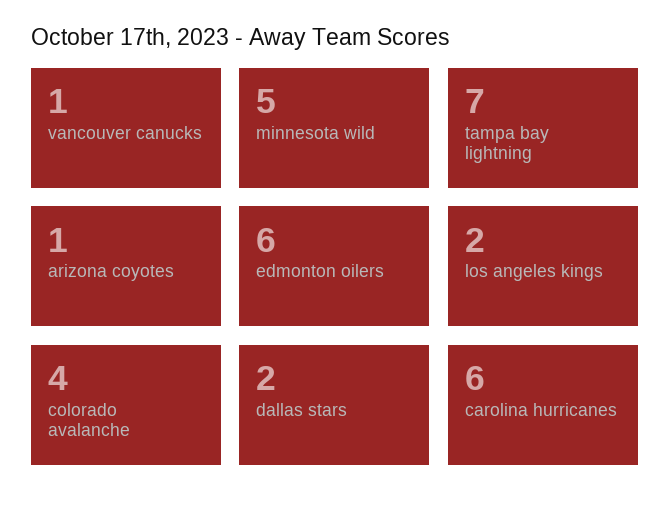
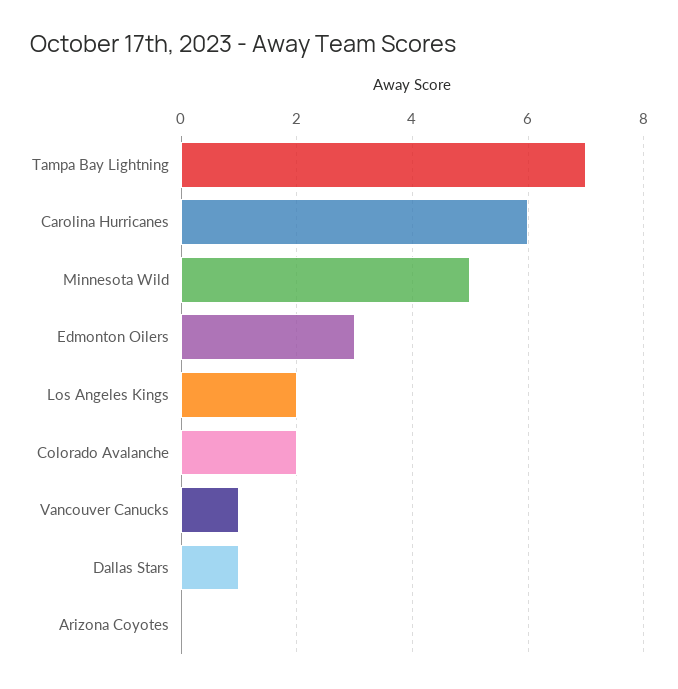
arizona coyotes: 1 -> 0
edmonton oilers: 6 -> 3
colorado avalanche: 4 -> 2
dallas stars: 2 -> 1

